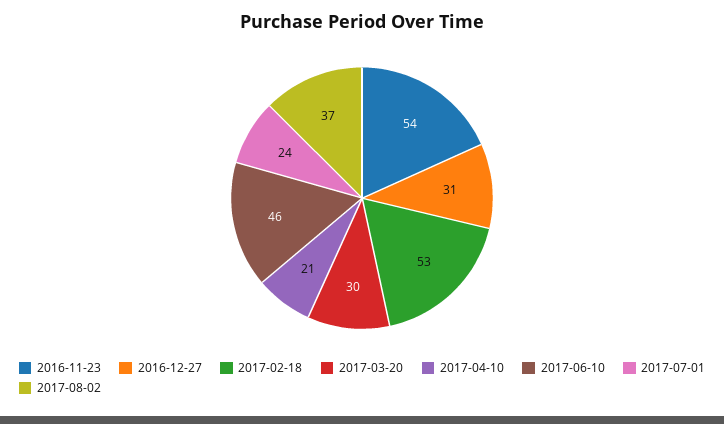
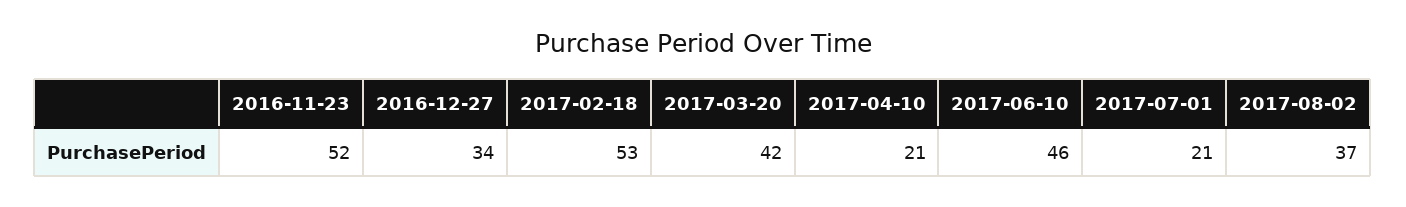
2016-11-23: 54 -> 52
2016-12-27: 31 -> 34
2017-03-20: 30 -> 42
2017-07-01: 24 -> 21

